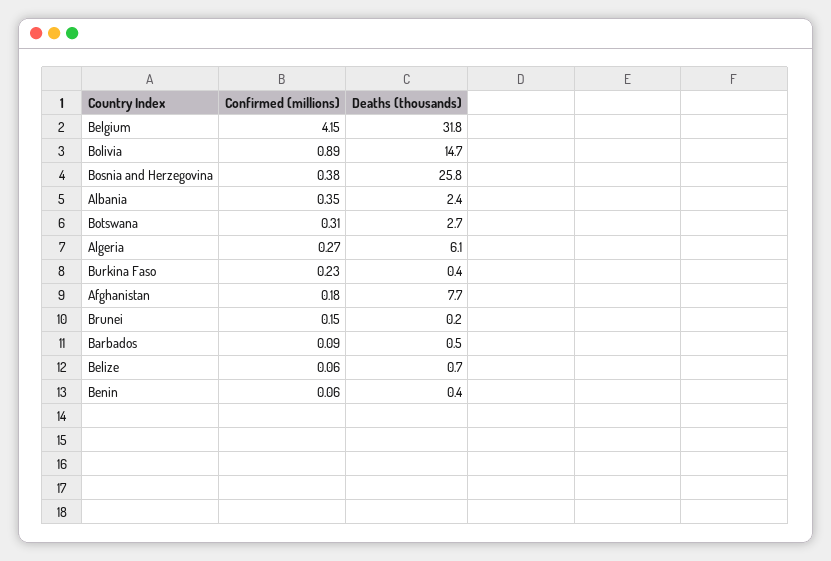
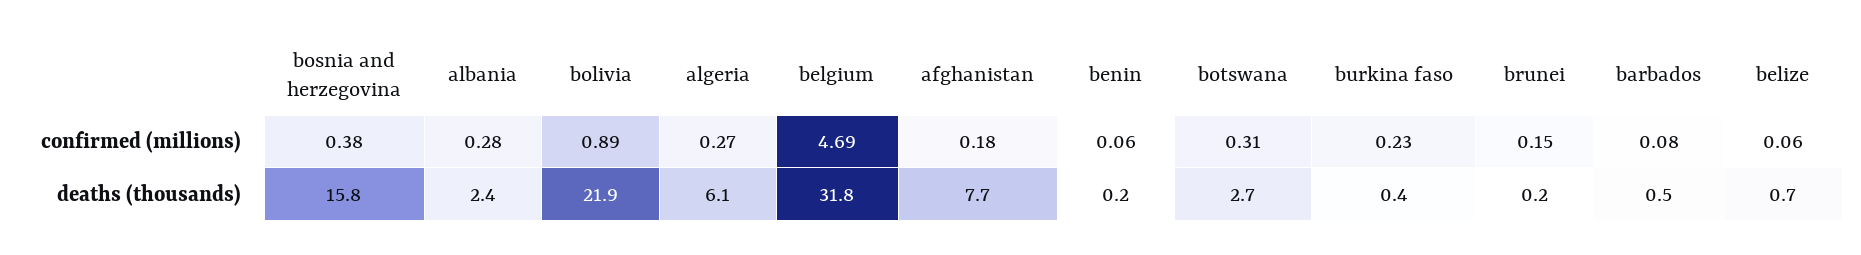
Confirmed (millions), Belgium: 4.15 -> 4.69
Deaths (thousands), Bolivia: 14.7 -> 21.9
Deaths (thousands), Bosnia and Herzegovina: 25.8 -> 15.8
Confirmed (millions), Albania: 0.35 -> 0.28
Confirmed (millions), Barbados: 0.09 -> 0.08
Deaths (thousands), Benin: 0.4 -> 0.2

